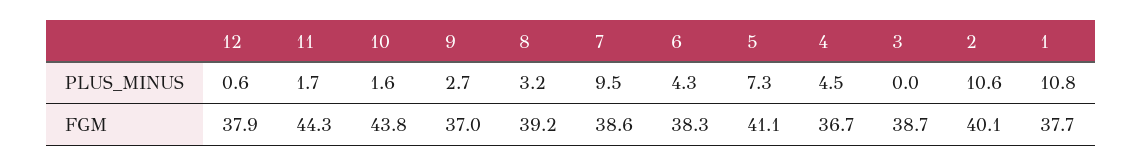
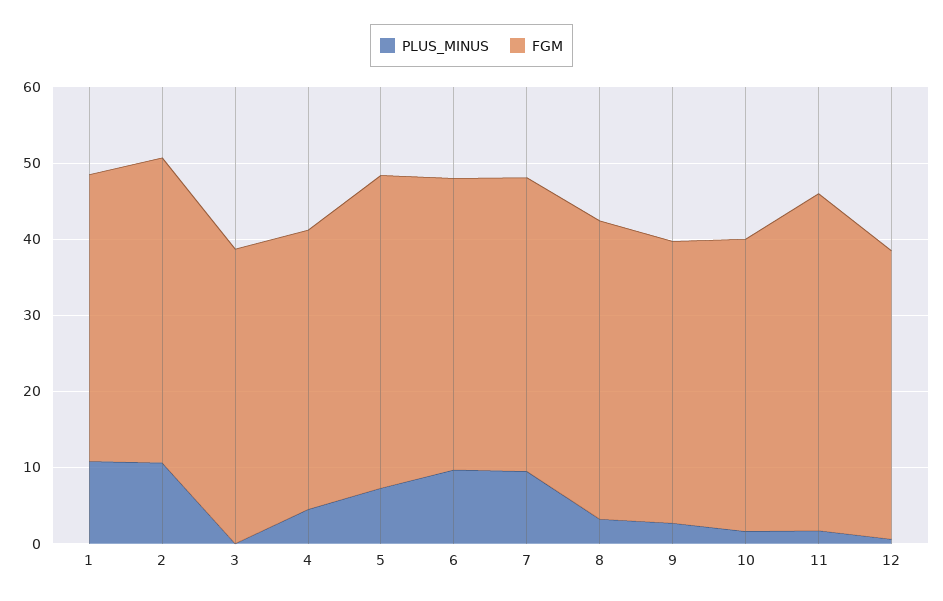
PLUS_MINUS, 6: 4.3 -> 10
FGM, 10: 43.8 -> 38

